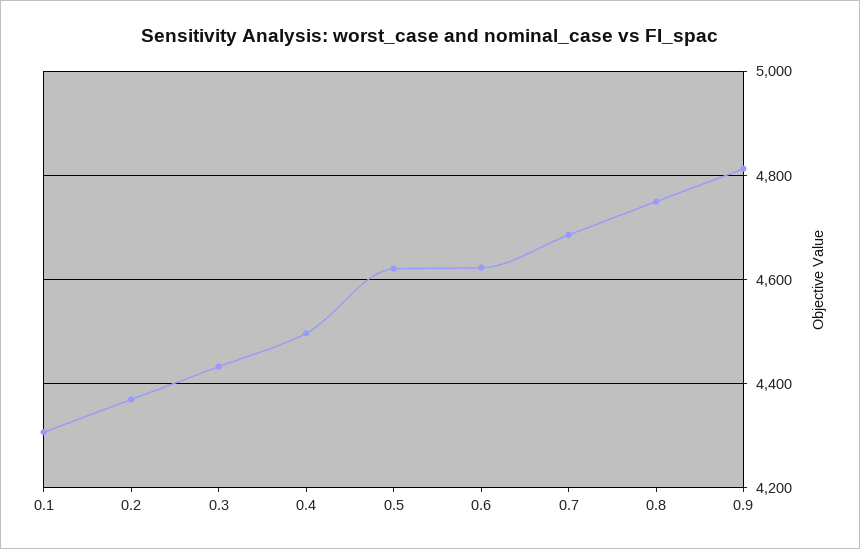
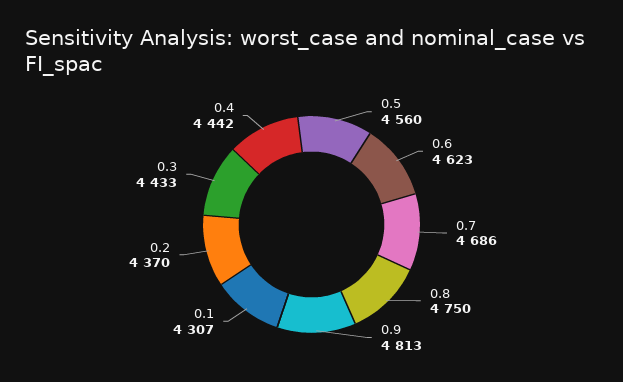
0.4: 4500 -> 4442
0.5: 4620 -> 4560

